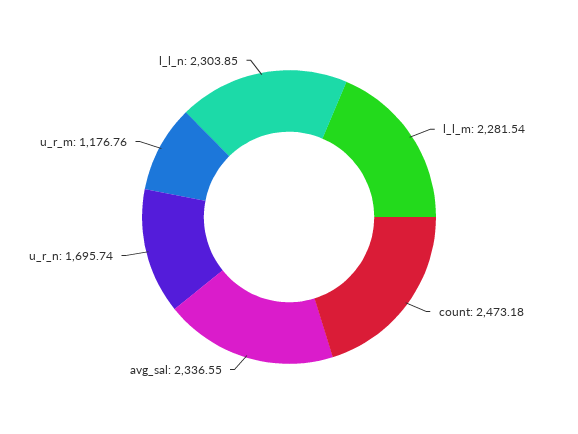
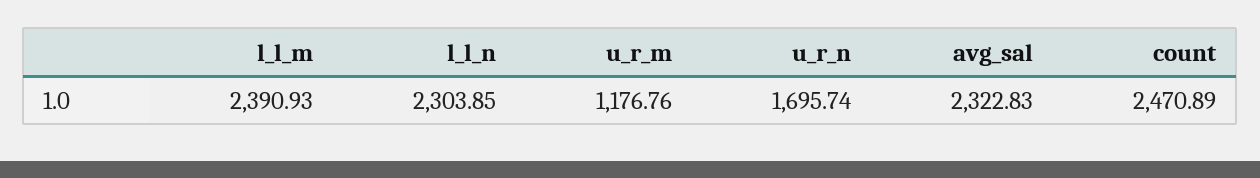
l_l_m: 2281.54 -> 2390.93
count: 2473.18 -> 2470.89
avg_sal: 2336.55 -> 2322.83

